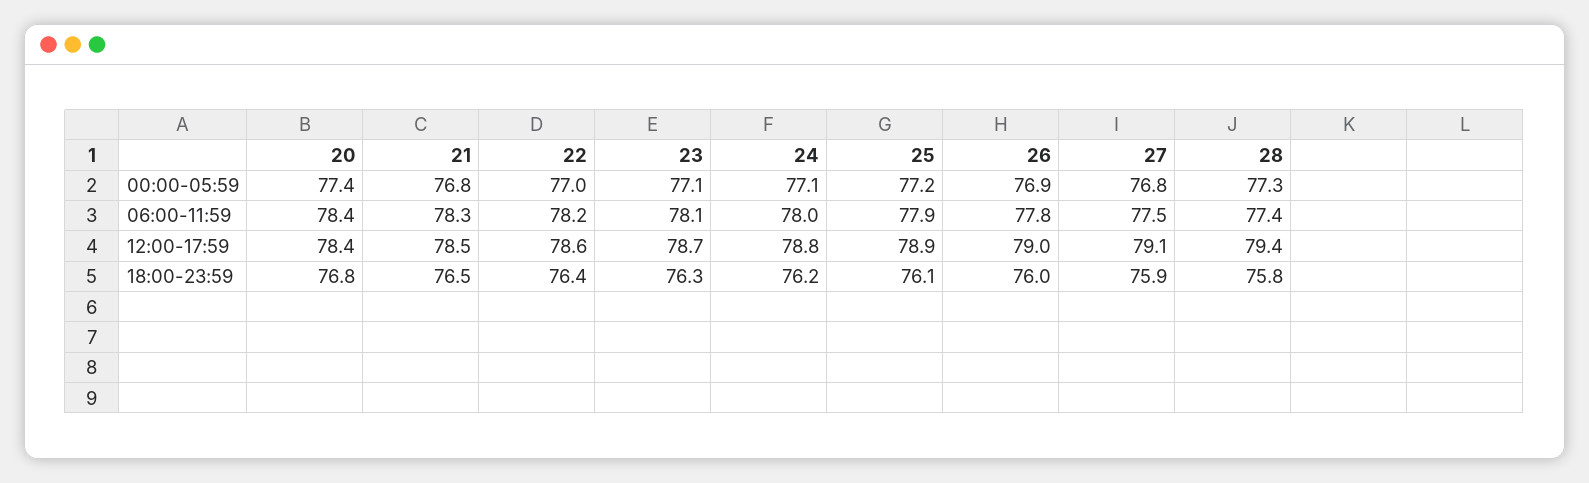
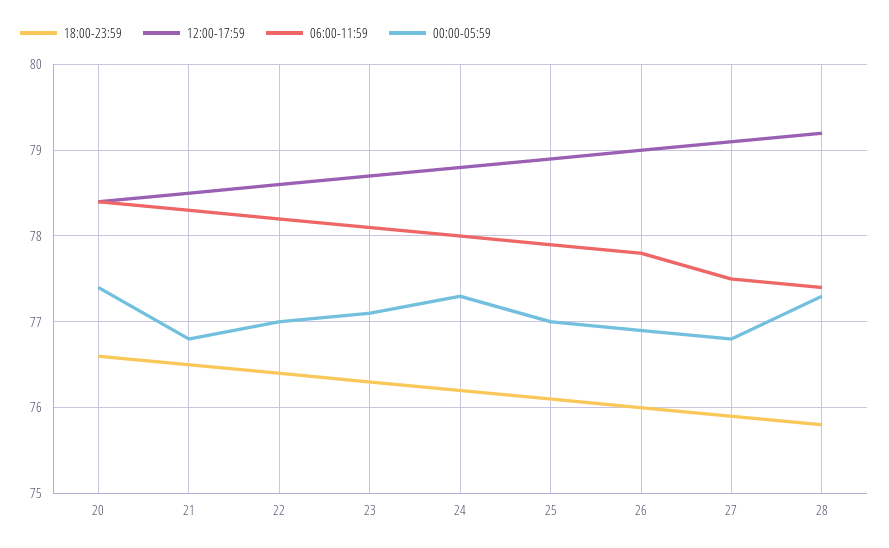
00:00-05:59, 24: 77.1 -> 77.3
00:00-05:59, 25: 77.2 -> 77
12:00-17:59, 28: 79.4 -> 79.2
18:00-23:59, 20: 76.8 -> 76.6

